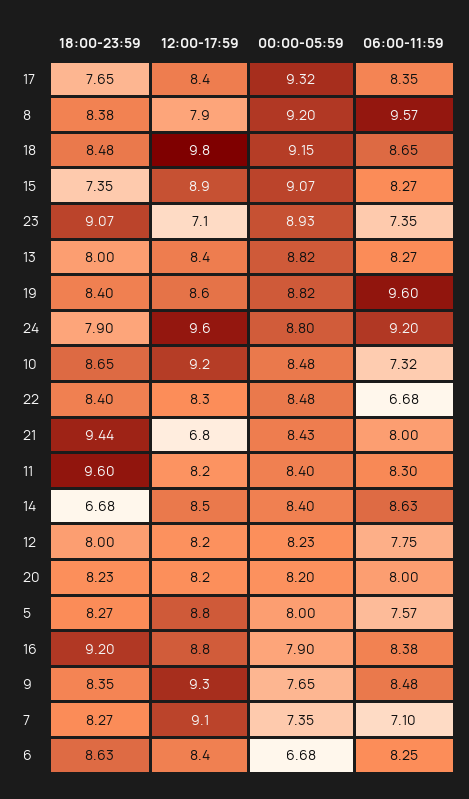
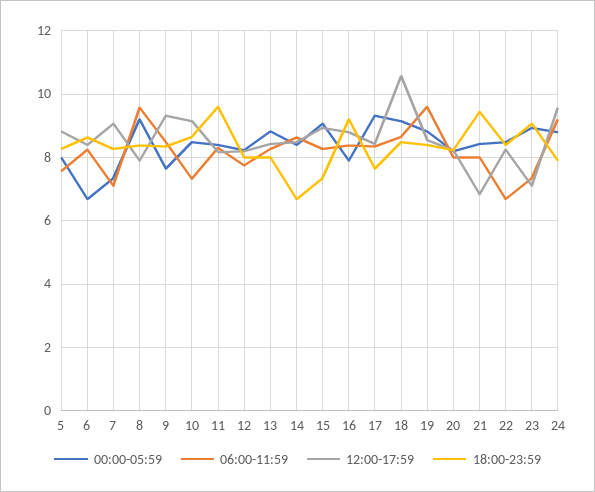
12:00-17:59, 18: 9.8 -> 10.6

